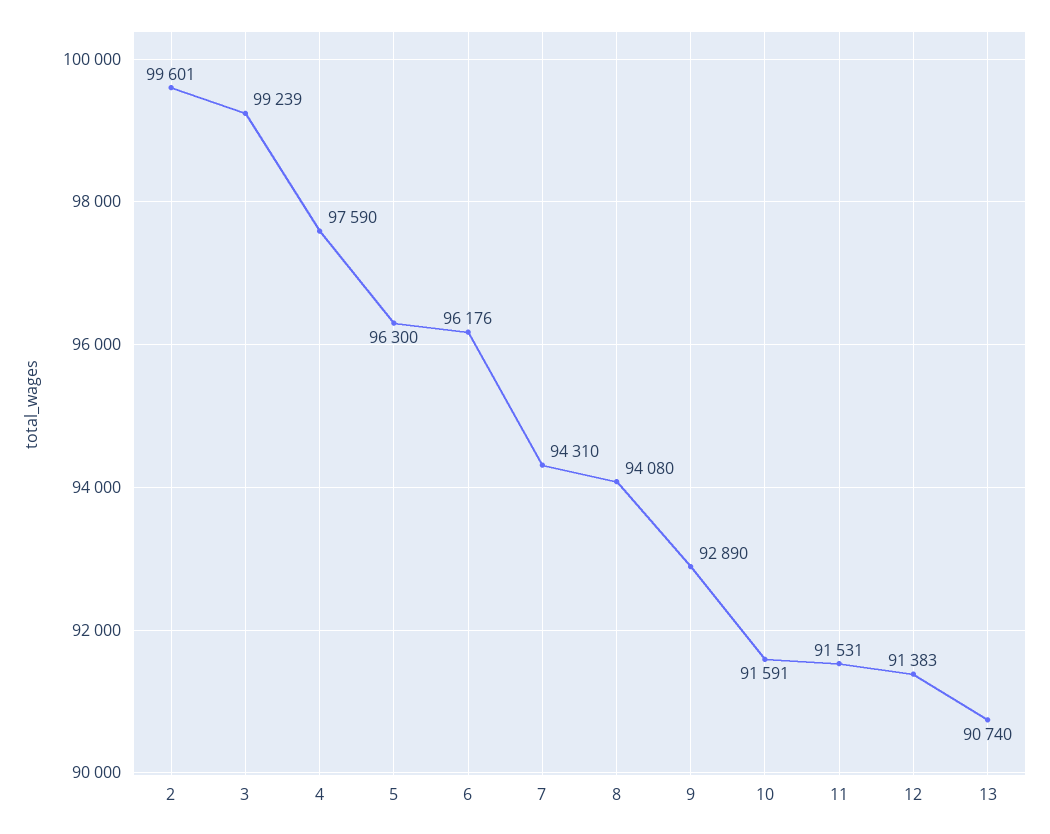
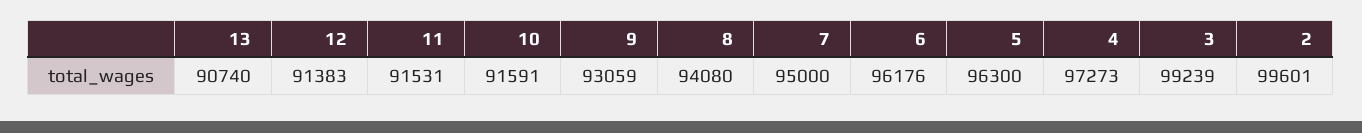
4: 97590 -> 97273
7: 94310 -> 95000
9: 92890 -> 93059

